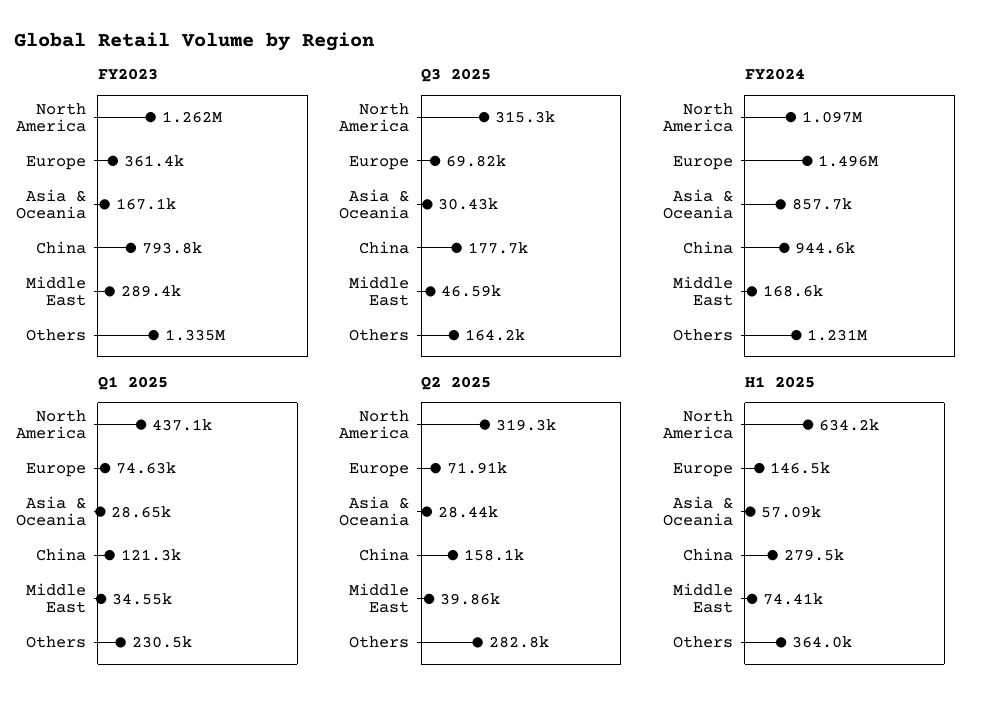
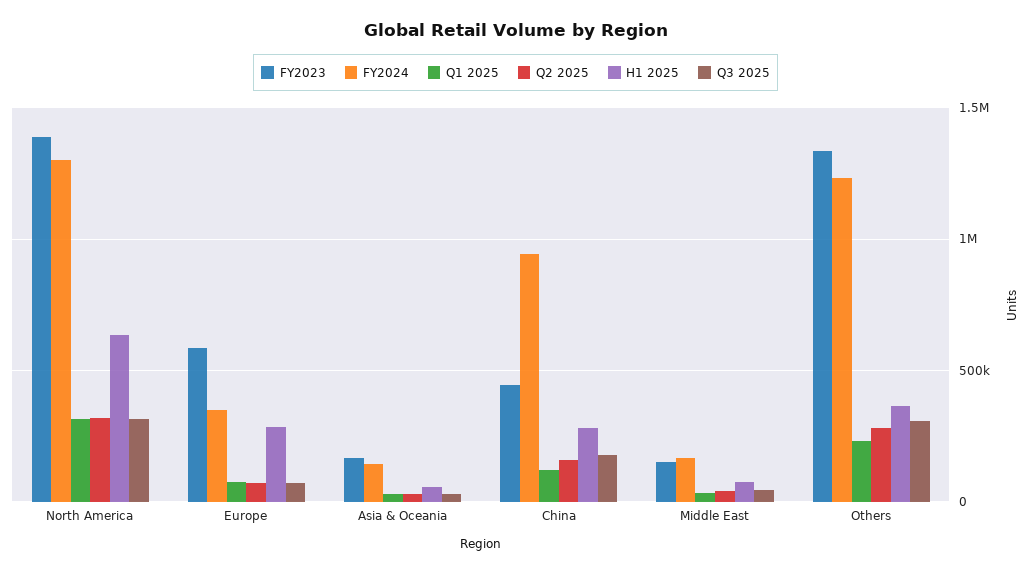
FY2023, North America: 1262000 -> 1400000
FY2023, Europe: 361400 -> 600000
FY2023, China: 793800 -> 450000
FY2023, Middle East: 289400 -> 150000
Q3 2025, Others: 164200 -> 300000
FY2024, North America: 1097000 -> 1300000
FY2024, Europe: 1496000 -> 350000
FY2024, Asia & Oceania: 857700 -> 150000
Q1 2025, North America: 437100 -> 300000
H1 2025, Europe: 146500 -> 300000

